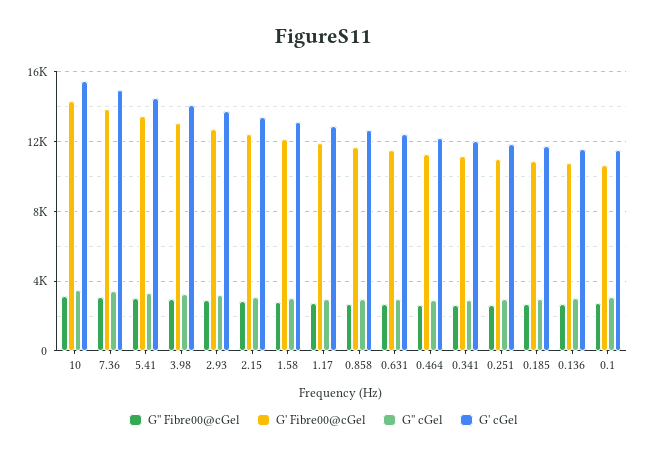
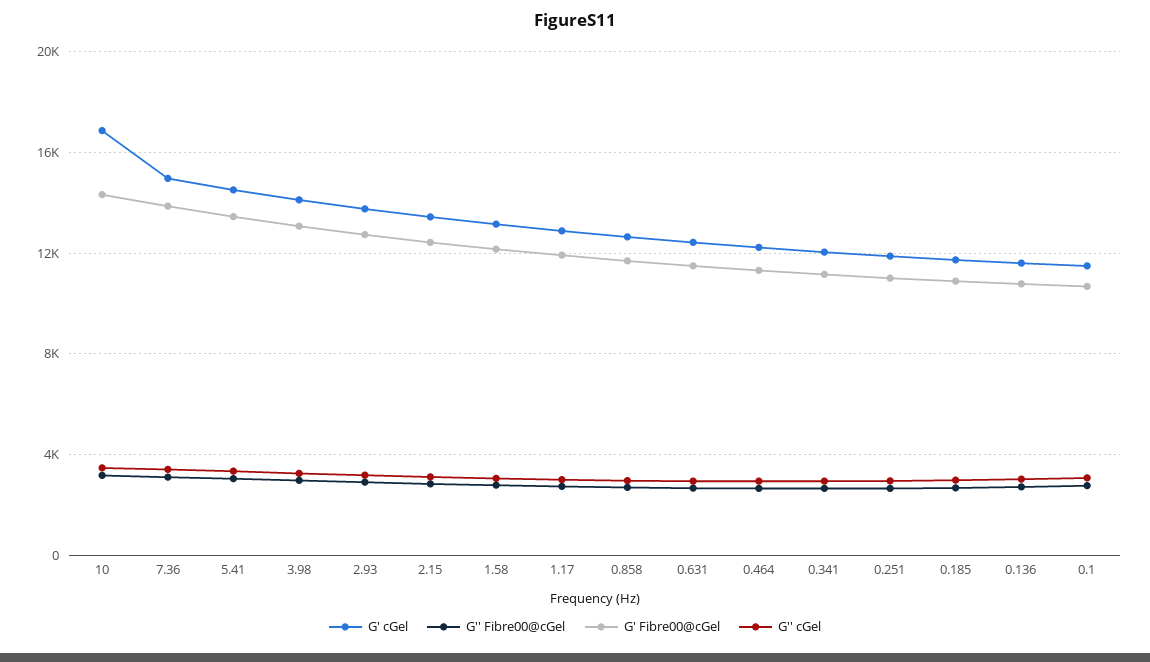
G' cGel, 10: 15500 -> 17000

